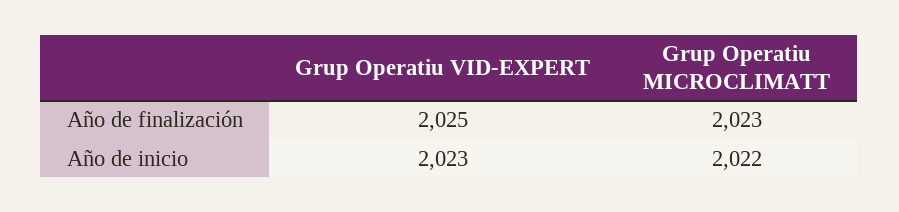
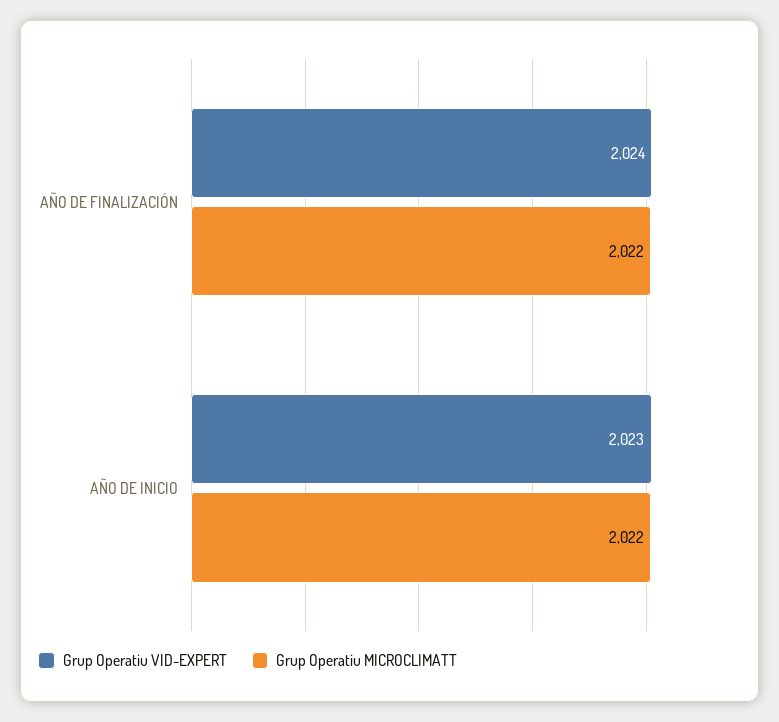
Grup Operatiu VID-EXPERT, Año de finalización: 2025 -> 2024
Grup Operatiu MICROCLIMATT, Año de finalización: 2023 -> 2022

